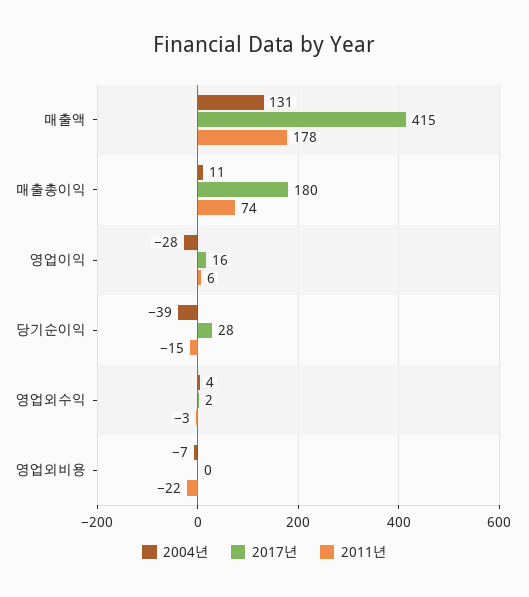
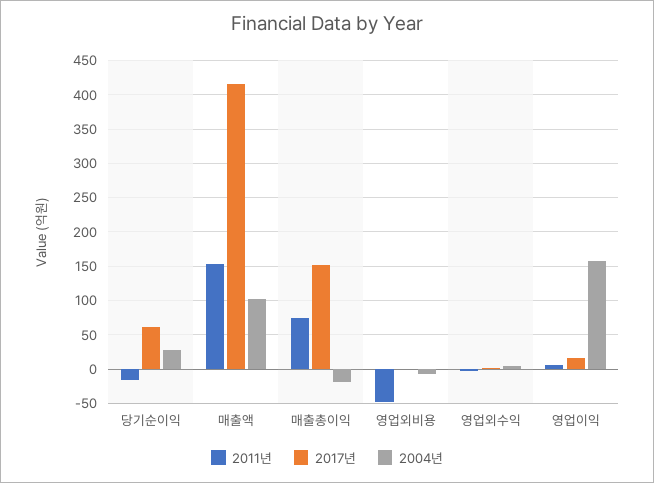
2004년, 매출액: 131 -> 100
2011년, 매출액: 178 -> 150
2004년, 매출총이익: 11 -> -20
2017년, 매출총이익: 180 -> 150
2004년, 영업이익: -28 -> 160
2004년, 당기순이익: -39 -> 30
2017년, 당기순이익: 28 -> 60
2011년, 영업외비용: -22 -> -50

